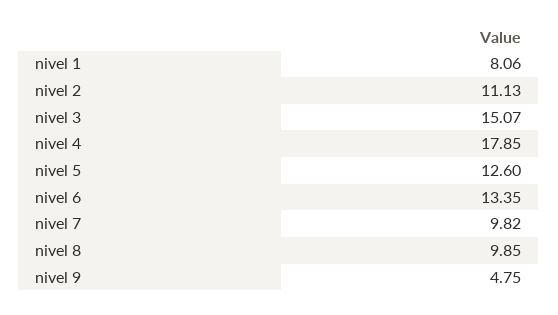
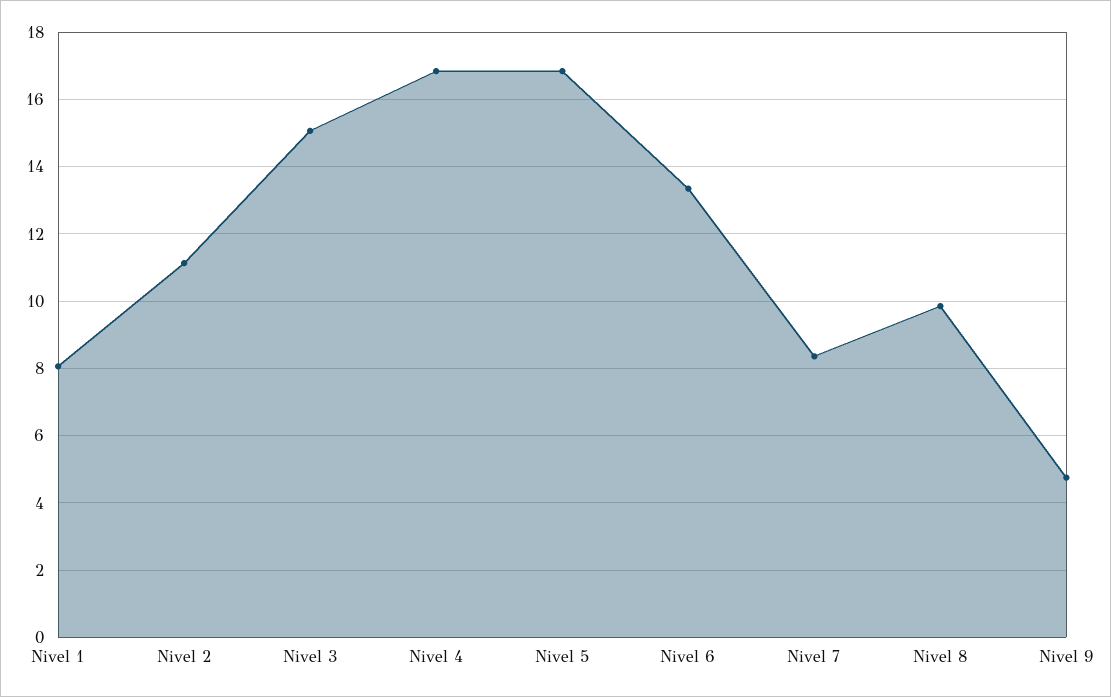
nivel 4: 17.85 -> 16.8
nivel 5: 12.6 -> 16.8
nivel 7: 9.82 -> 8.4

